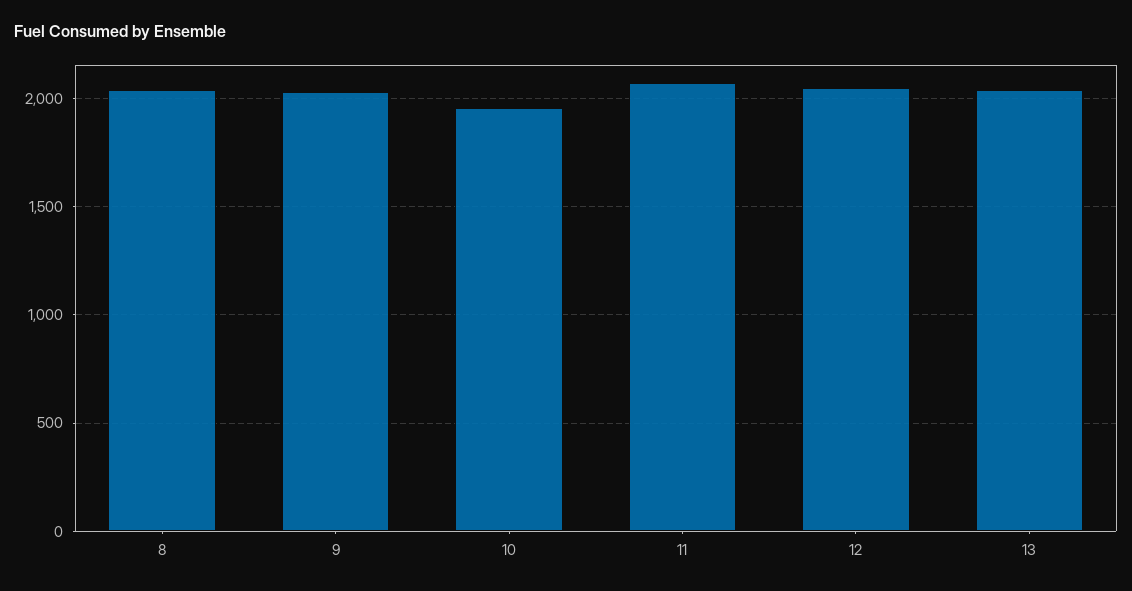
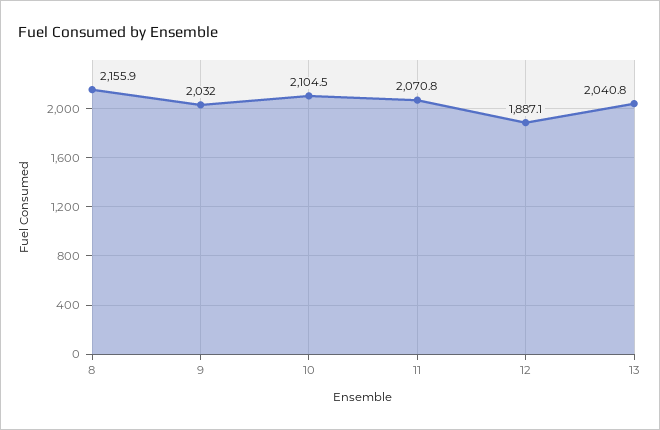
8: 2050 -> 2155.9
10: 1950 -> 2104.5
12: 2050 -> 1887.1

